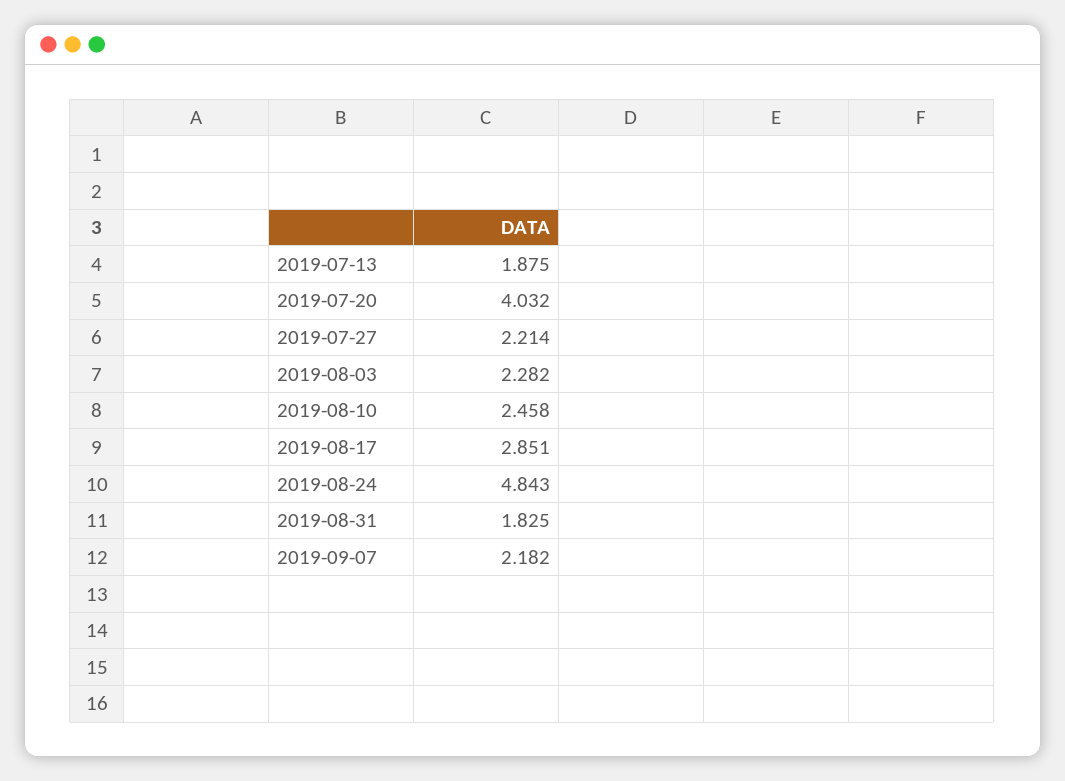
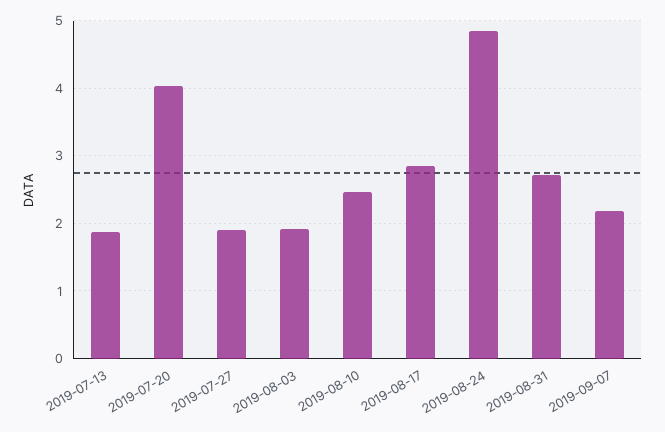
2019-07-27: 2.214 -> 1.9
2019-08-03: 2.282 -> 1.9
2019-08-31: 1.825 -> 2.7

